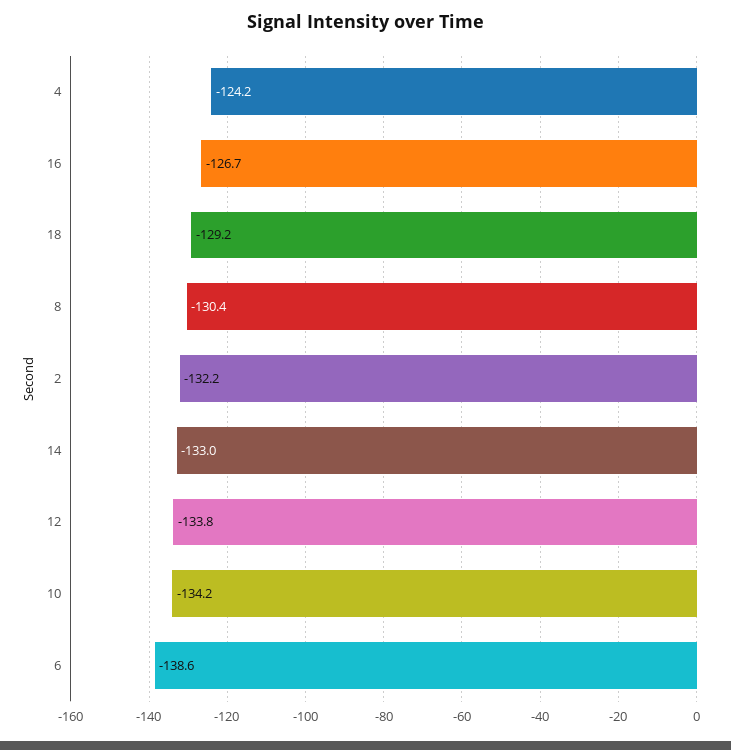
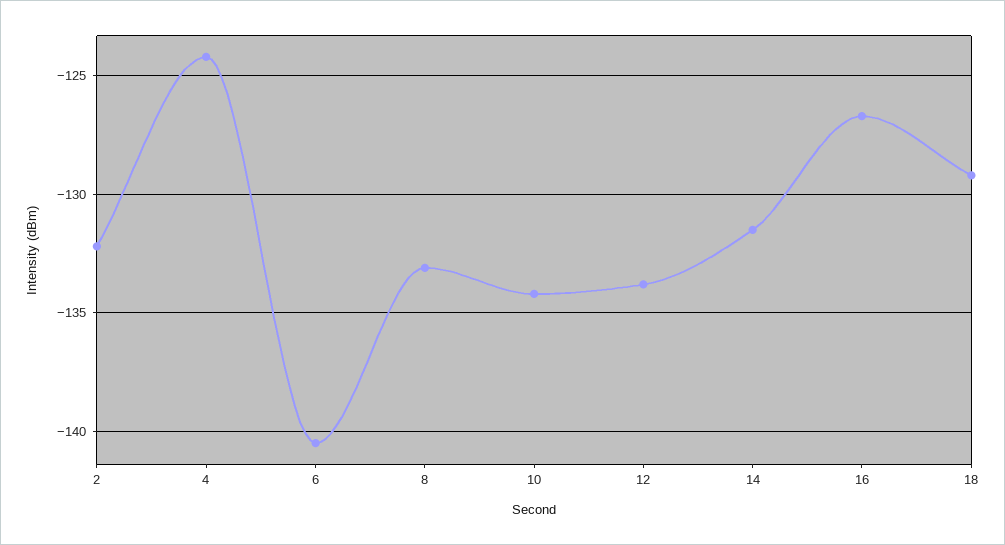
8: -130.4 -> -133
14: -133 -> -131.5
6: -138.6 -> -140.5

